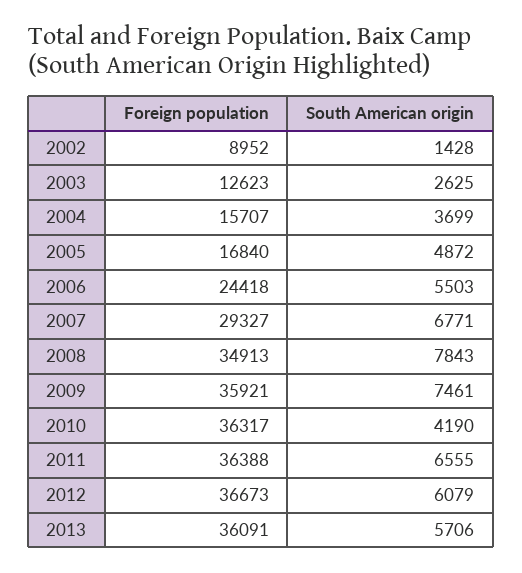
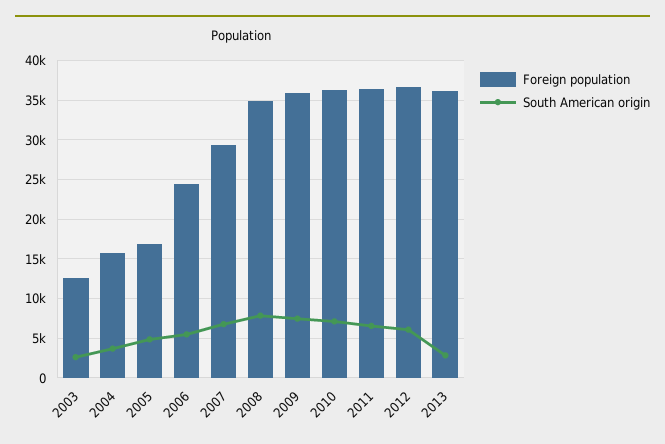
Foreign population, 2002: 8952 -> none
South American origin, 2002: 1428 -> none
South American origin, 2010: 4190 -> 7000
South American origin, 2013: 5706 -> 3000

